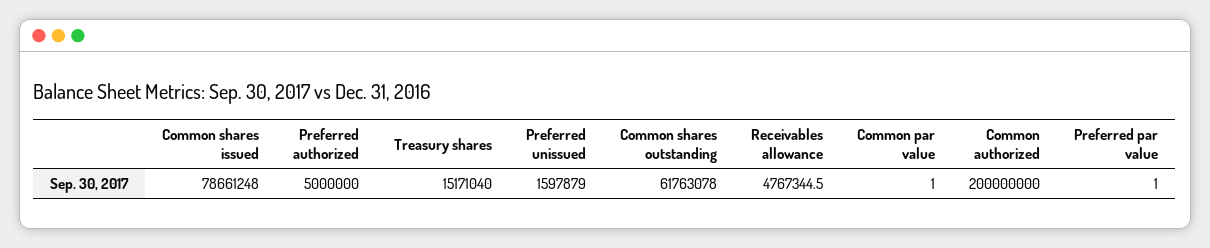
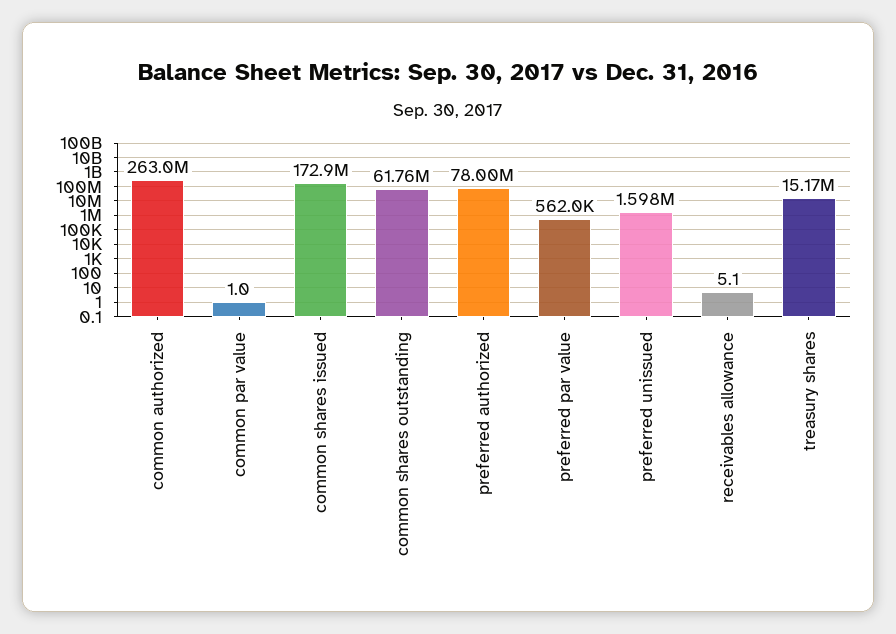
Common shares issued: 78661248 -> 172900000
Preferred authorized: 5000000 -> 78000000
Receivables allowance: 4767344.5 -> 5.1
Common authorized: 200000000 -> 263000000
Preferred par value: 1 -> 562000

